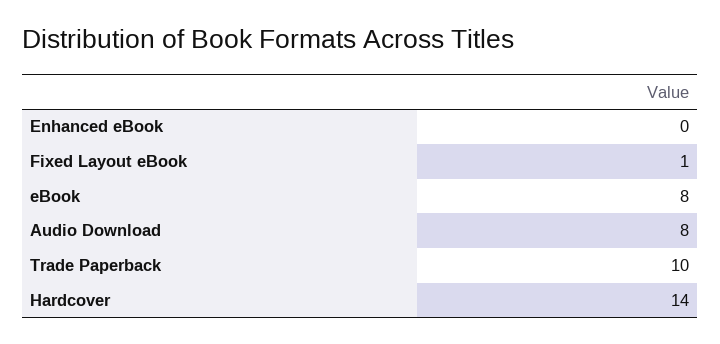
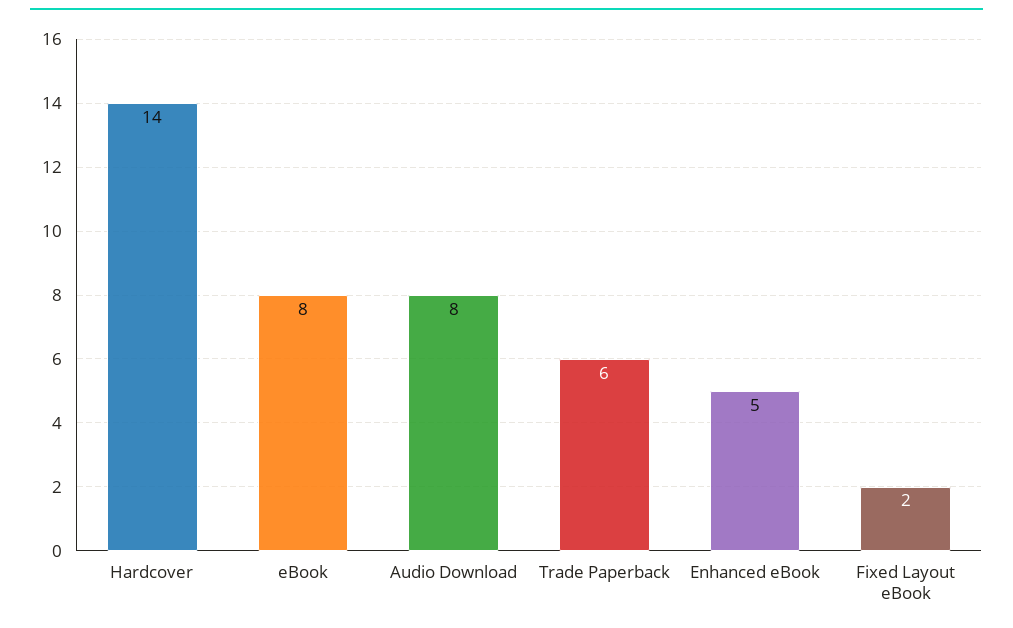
Enhanced eBook: 0 -> 5
Fixed Layout eBook: 1 -> 2
Trade Paperback: 10 -> 6

